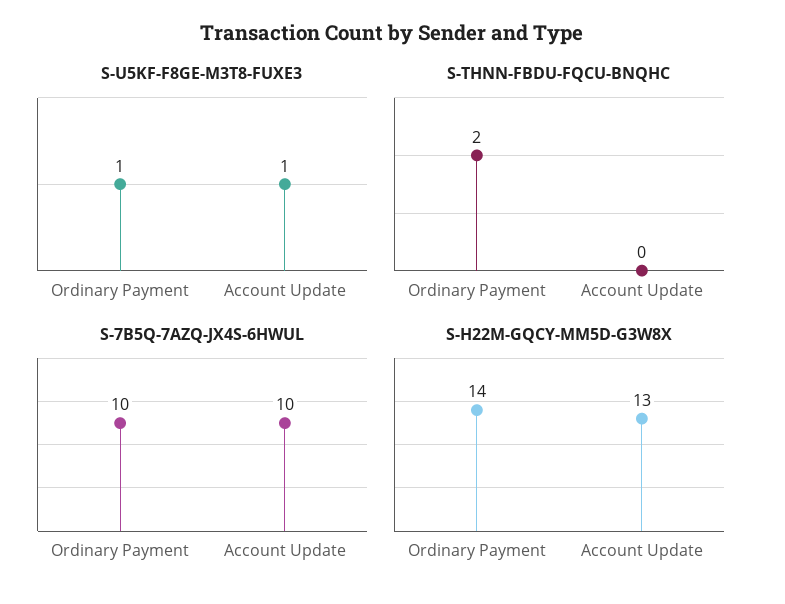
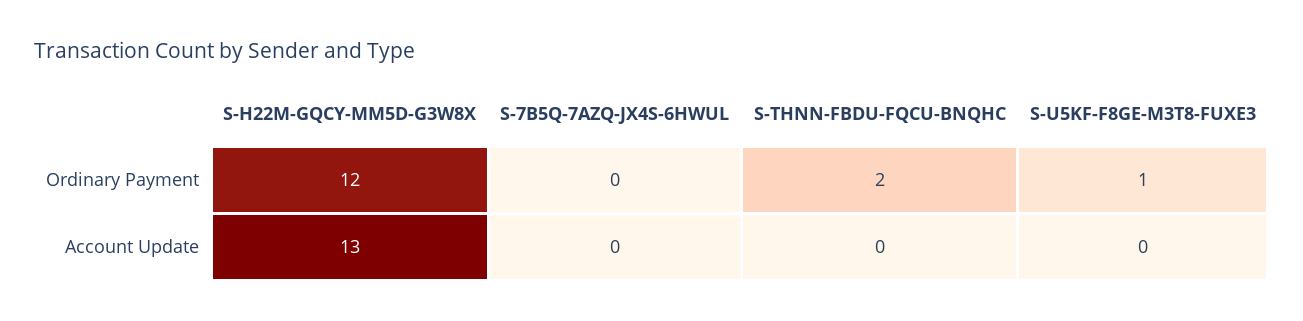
S-U5KF-F8GE-M3T8-FUXE3, Account Update: 1 -> 0
S-7B5Q-7AZQ-JX4S-6HWUL, Ordinary Payment: 10 -> 0
S-7B5Q-7AZQ-JX4S-6HWUL, Account Update: 10 -> 0
S-H22M-GQCY-MM5D-G3W8X, Ordinary Payment: 14 -> 12

